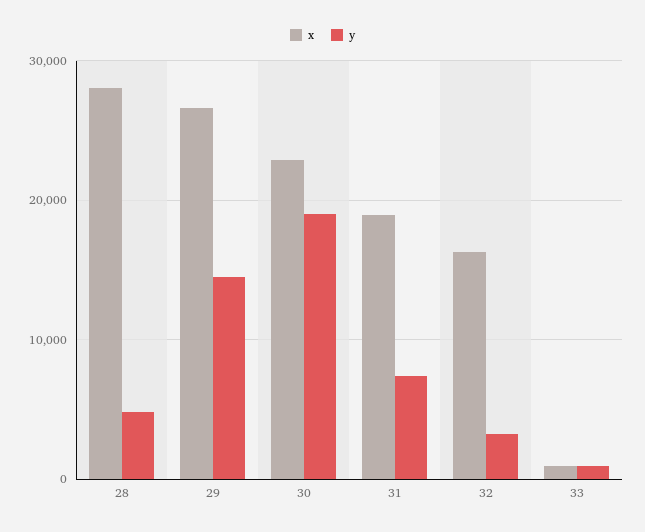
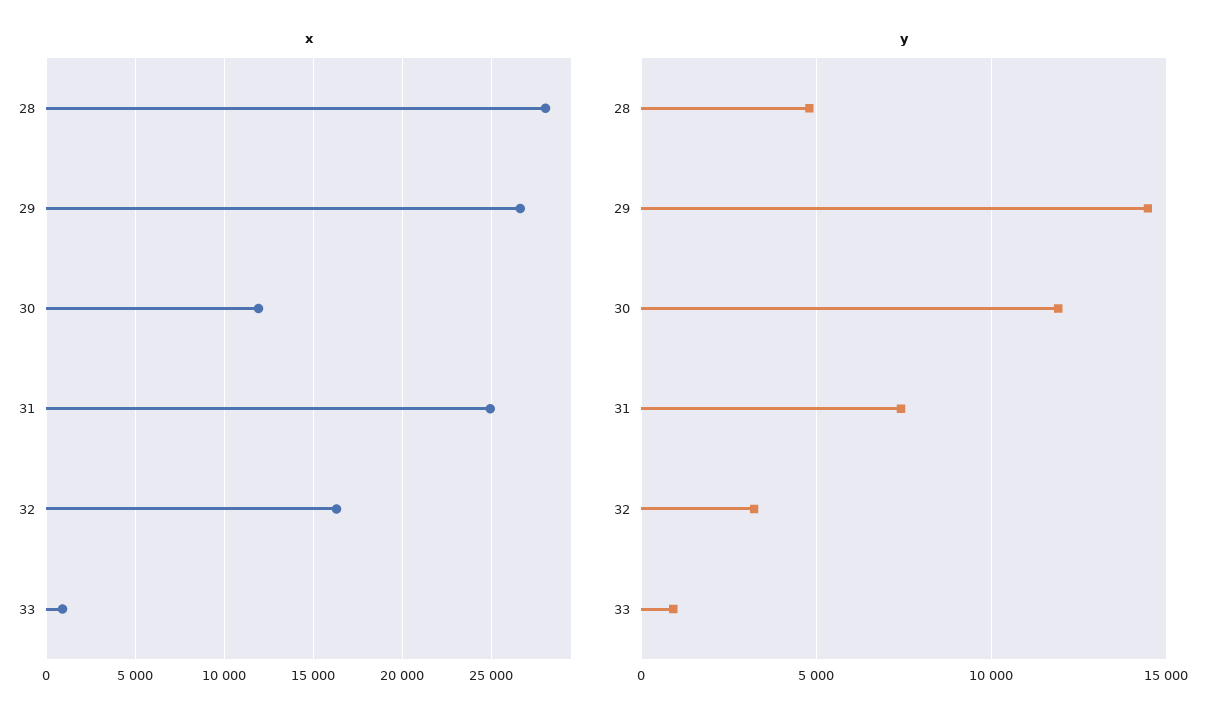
x, 30: 23000 -> 12000
y, 30: 19000 -> 12000
x, 31: 19000 -> 25000

